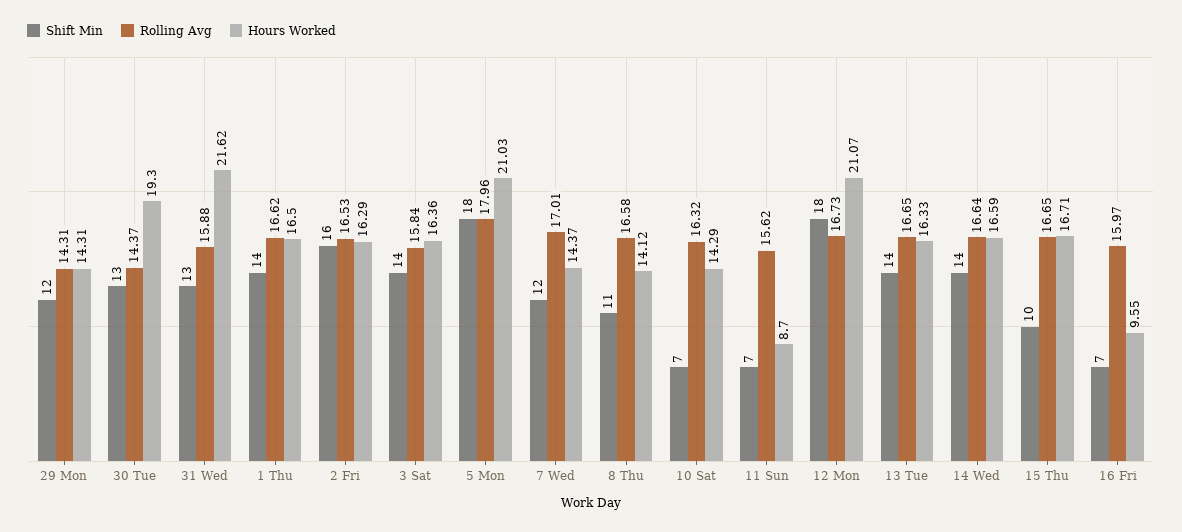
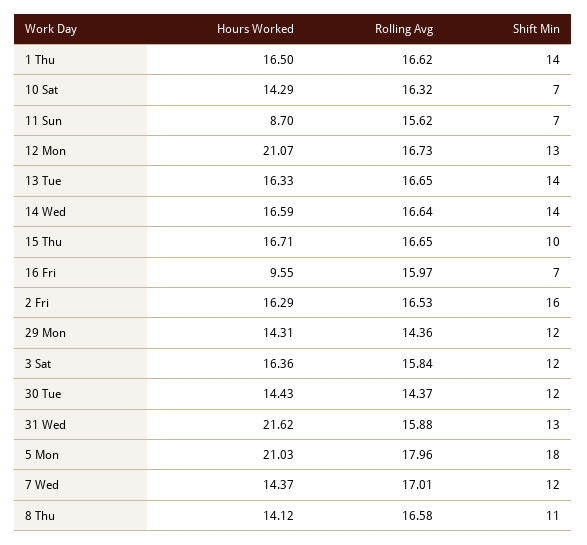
Rolling Avg, 29 Mon: 14.31 -> 14.36
Shift Min, 30 Tue: 13 -> 12
Hours Worked, 30 Tue: 19.3 -> 14.43
Shift Min, 3 Sat: 14 -> 12
Shift Min, 12 Mon: 18 -> 13

